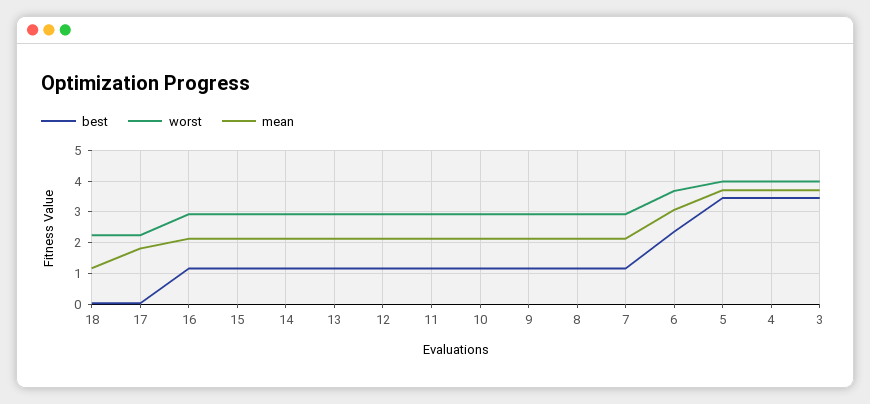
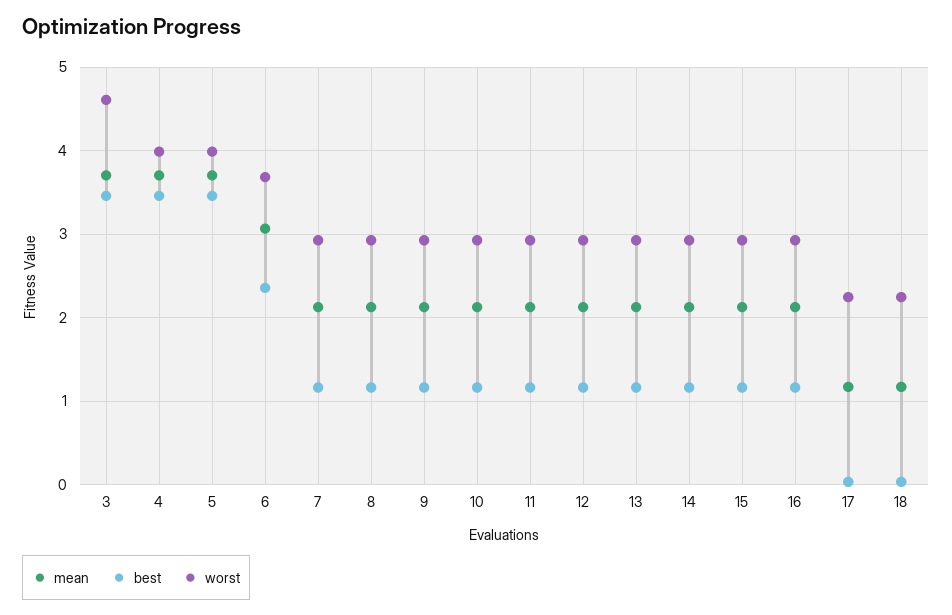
mean, 17: 1.8 -> 1.2
worst, 3: 4 -> 4.6

